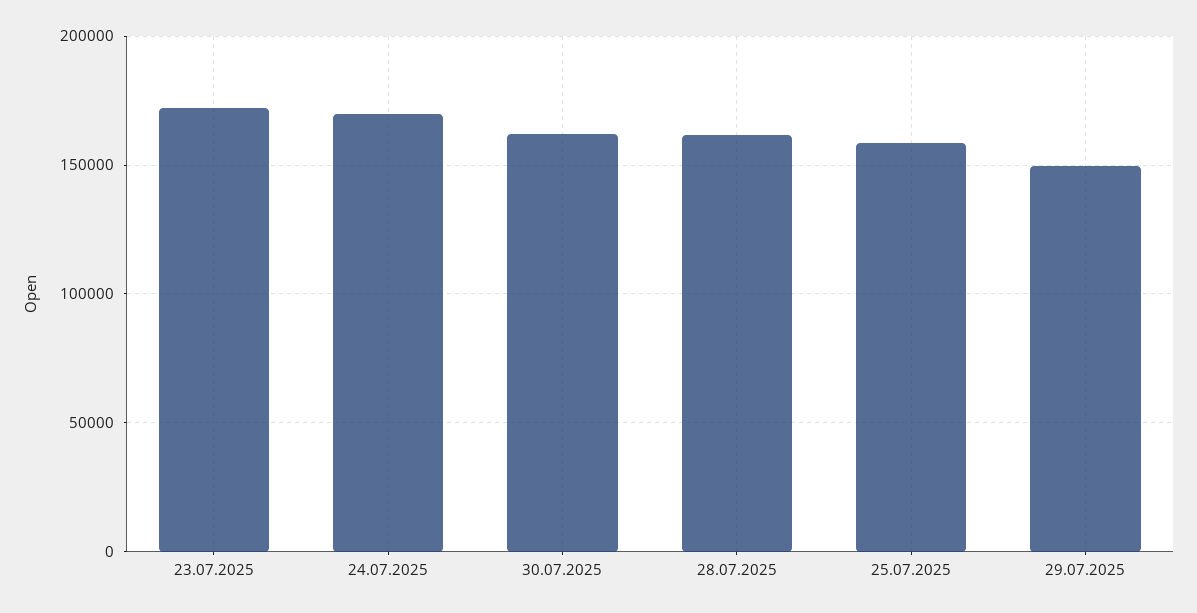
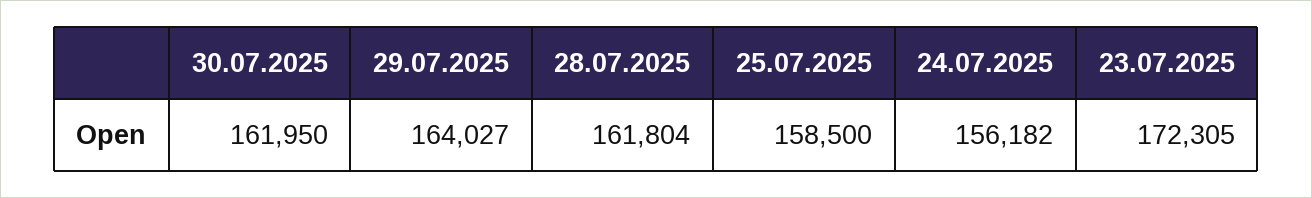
24.07.2025: 170000 -> 156182
29.07.2025: 150000 -> 164027

